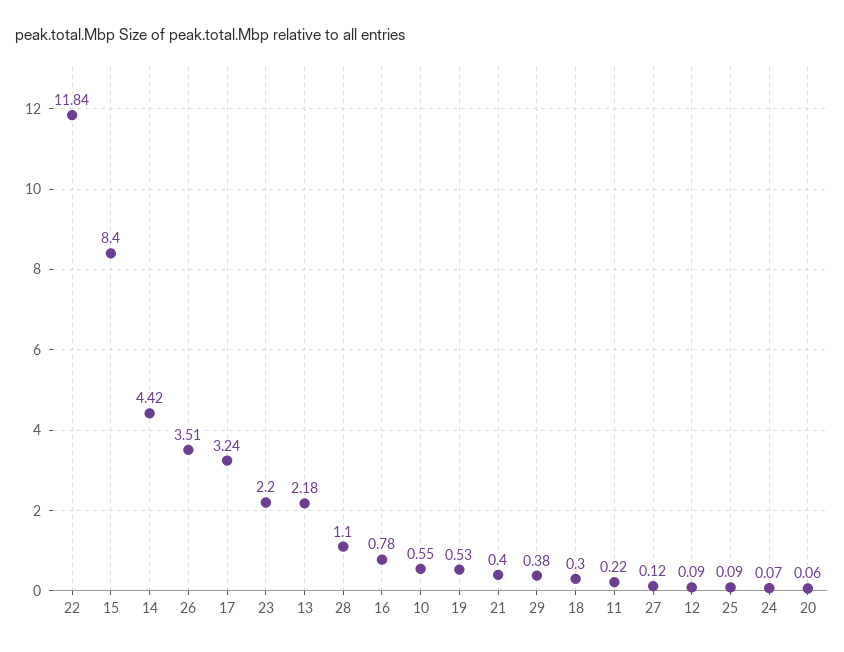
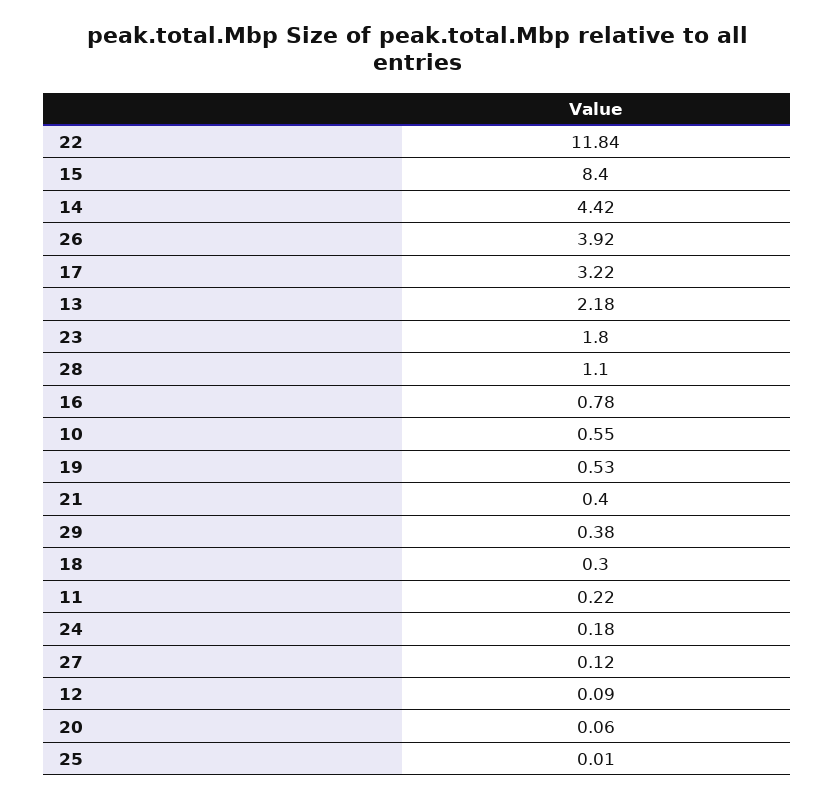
26: 3.51 -> 3.92
17: 3.24 -> 3.22
23: 2.2 -> 1.8
25: 0.09 -> 0.01
24: 0.07 -> 0.18

